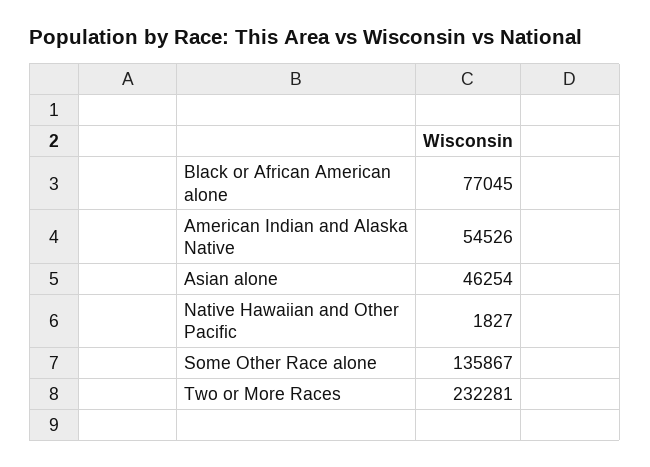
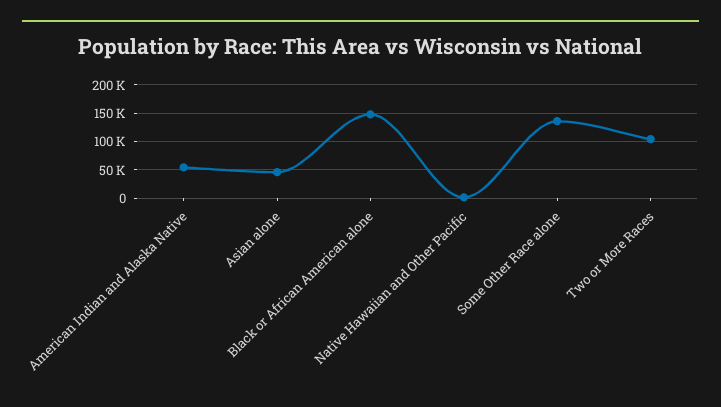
Black or African American alone: 77045 -> 150000
Two or More Races: 232281 -> 100000

